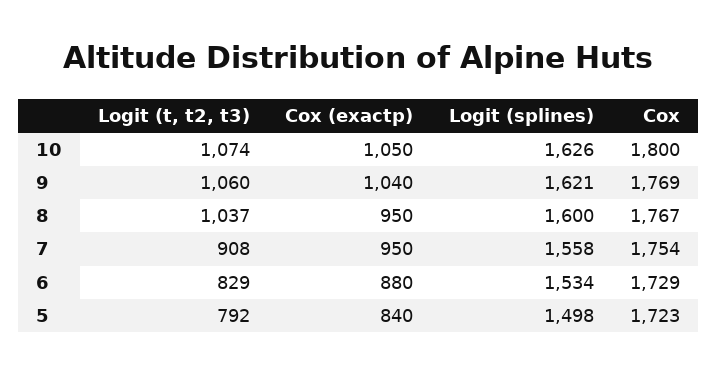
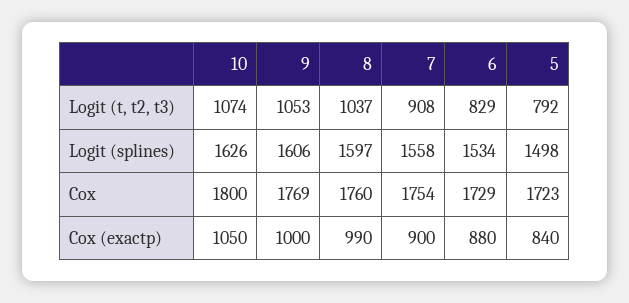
Logit (t, t2, t3), 9: 1060 -> 1053
Cox (exactp), 9: 1040 -> 1000
Logit (splines), 9: 1621 -> 1606
Cox (exactp), 8: 950 -> 990
Logit (splines), 8: 1600 -> 1597
Cox, 8: 1767 -> 1760
Cox (exactp), 7: 950 -> 900

